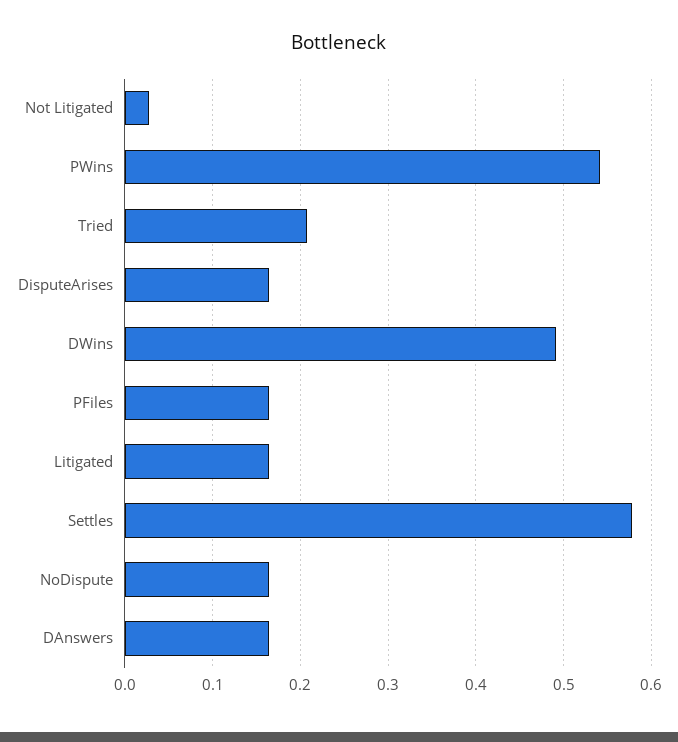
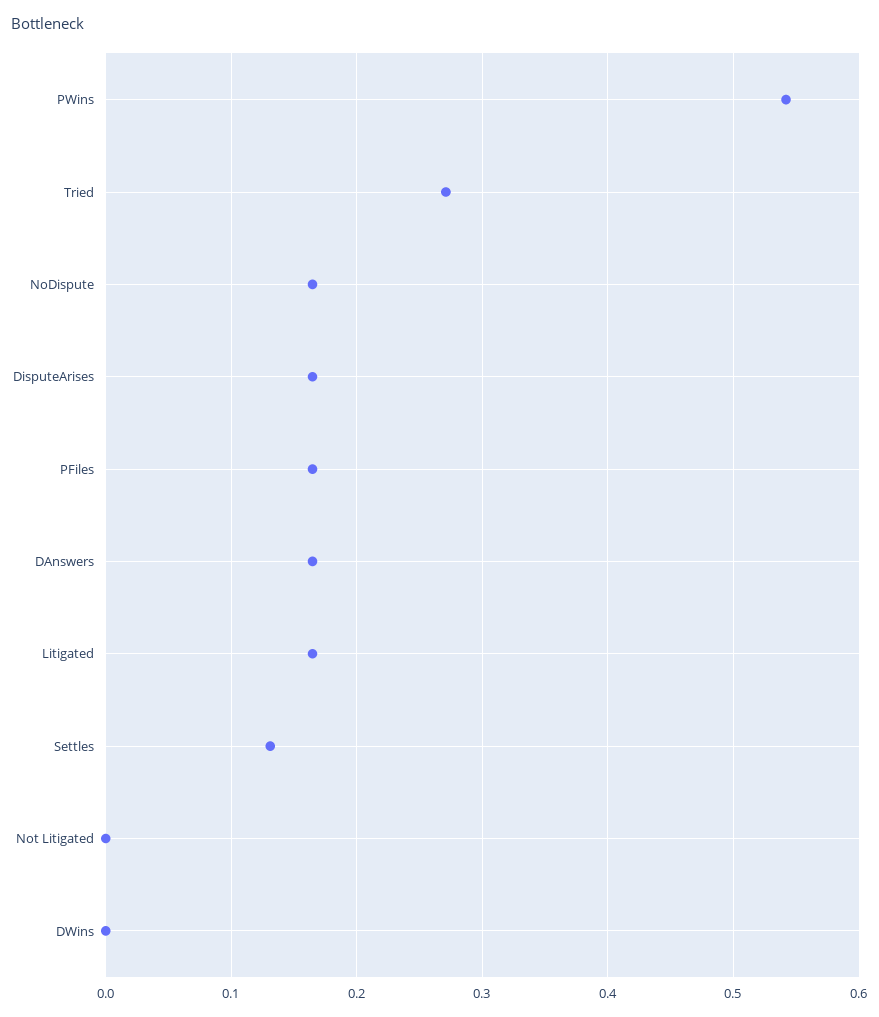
Not Litigated: 0.03 -> 0
Tried: 0.21 -> 0.27
DWins: 0.49 -> 0
Settles: 0.58 -> 0.13

